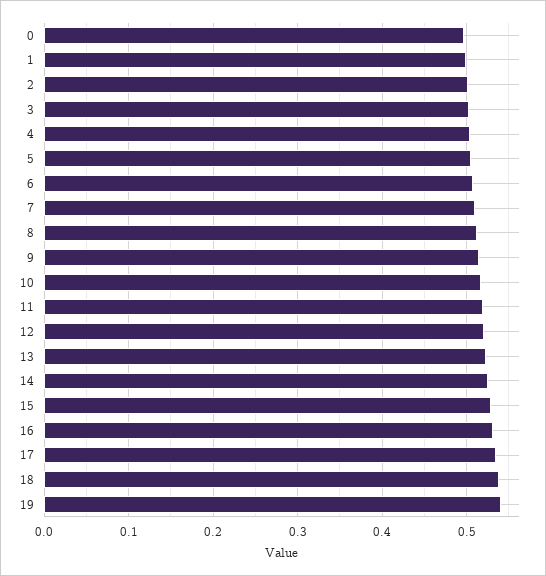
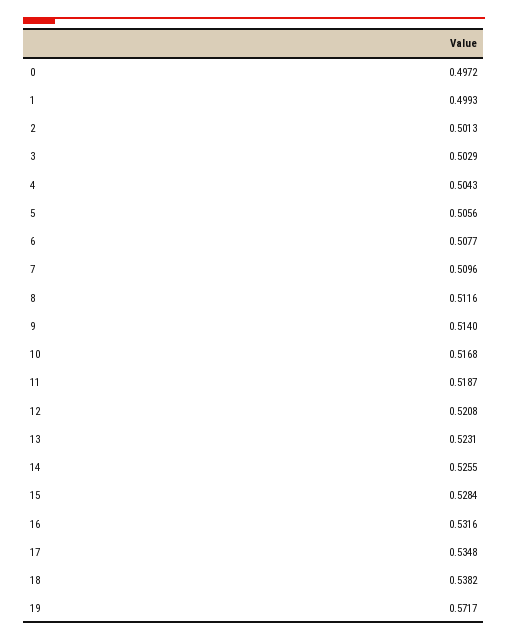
19: 0.54 -> 0.5717

